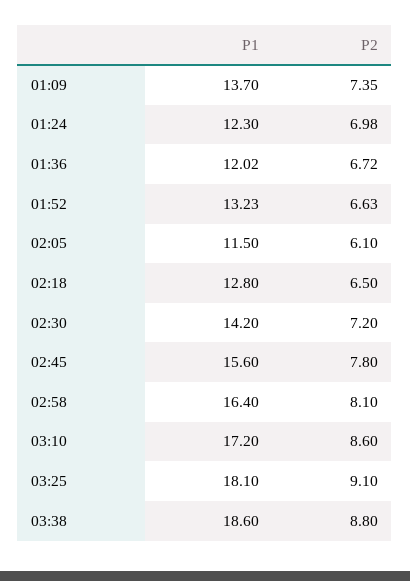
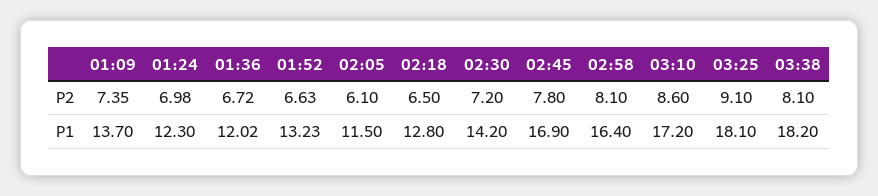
P1, 02:45: 15.6 -> 16.9
P1, 03:38: 18.6 -> 18.2
P2, 03:38: 8.8 -> 8.1

